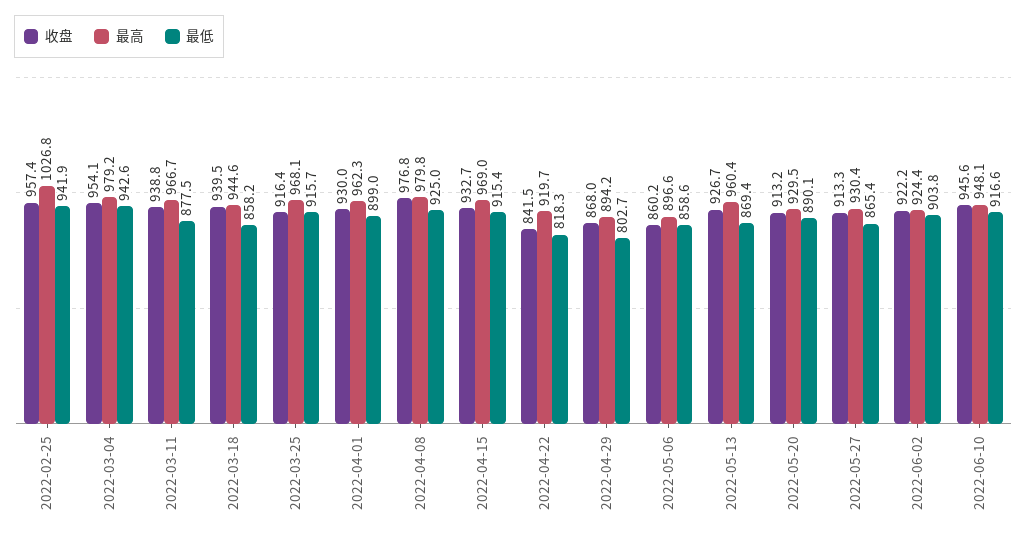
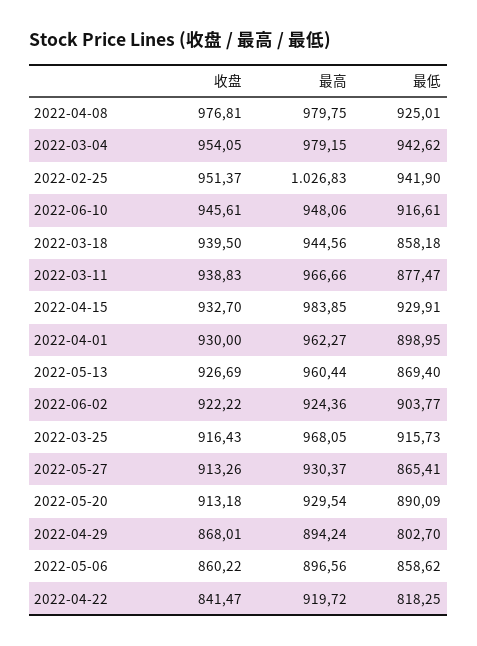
收盘, 2022-02-25: 957.4 -> 951.37
最高, 2022-04-15: 969 -> 983.85
最低, 2022-04-15: 915.4 -> 929.91

